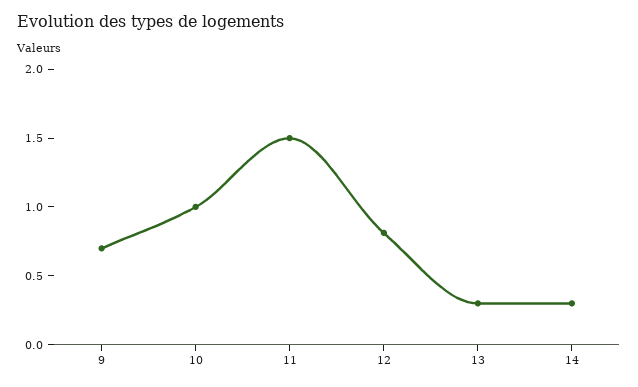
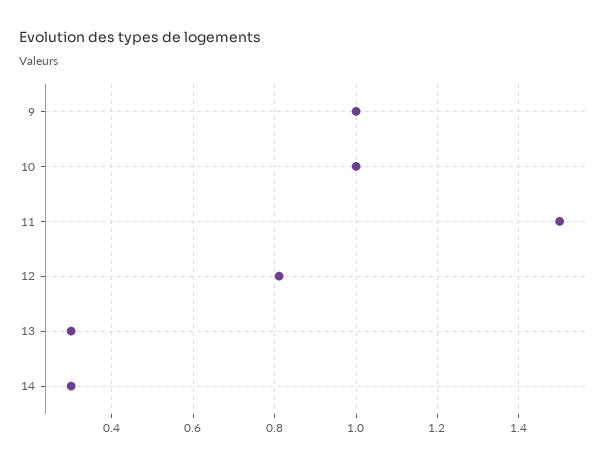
9: 0.7 -> 1

